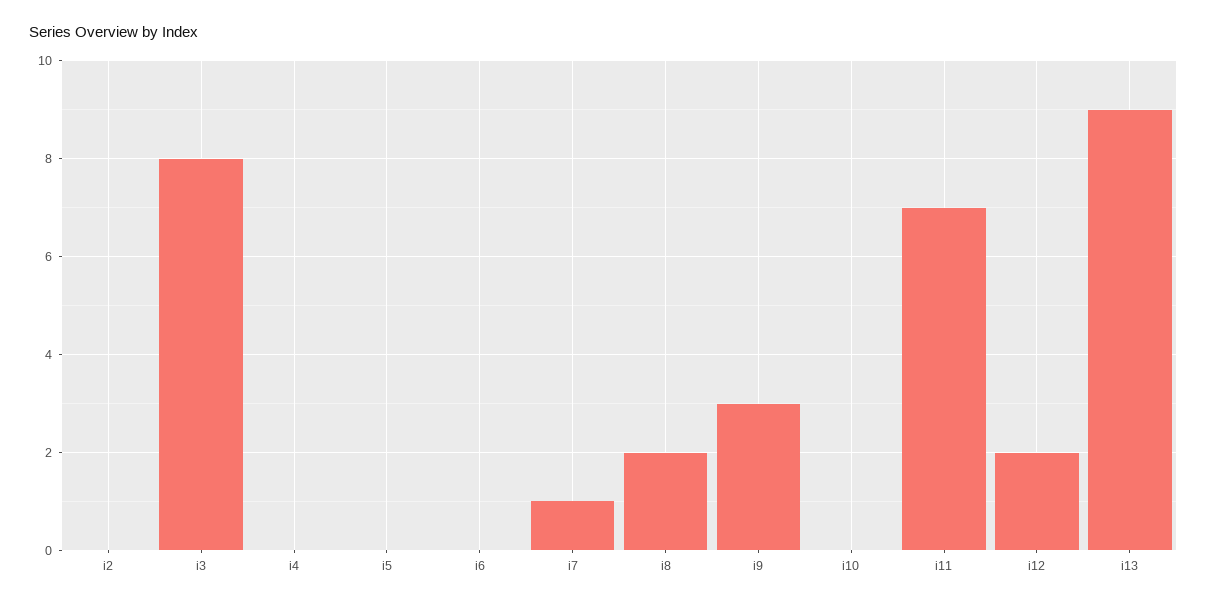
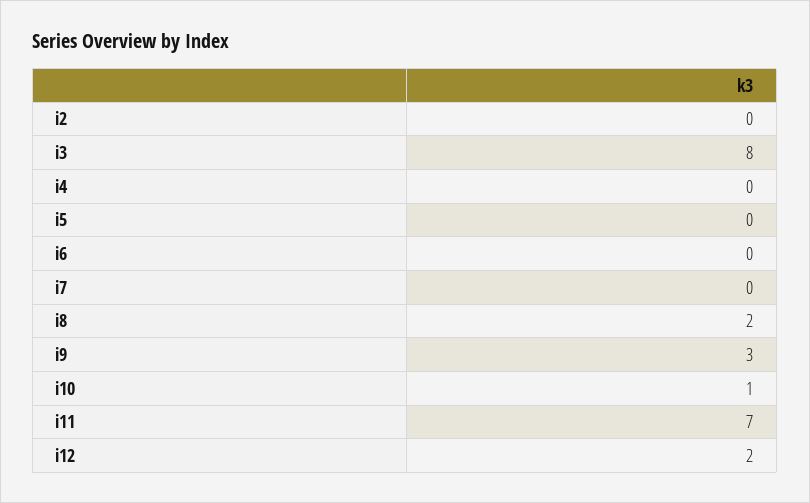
i7: 1 -> 0
i10: 0 -> 1
i13: 9 -> none

